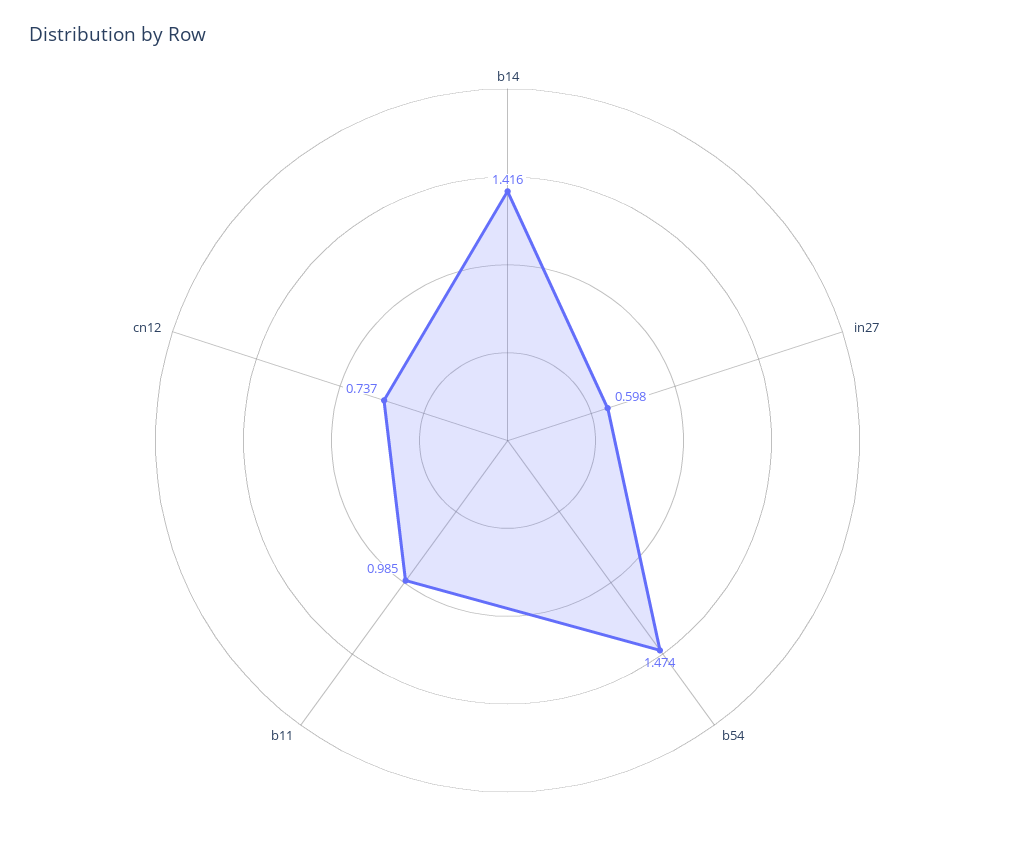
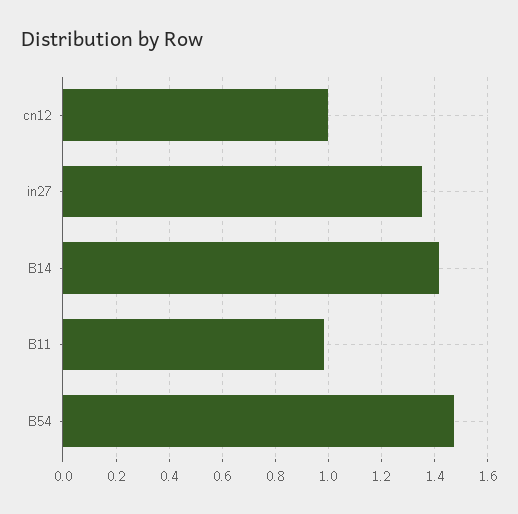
in27: 0.598 -> 1.35
cn12: 0.737 -> 1

